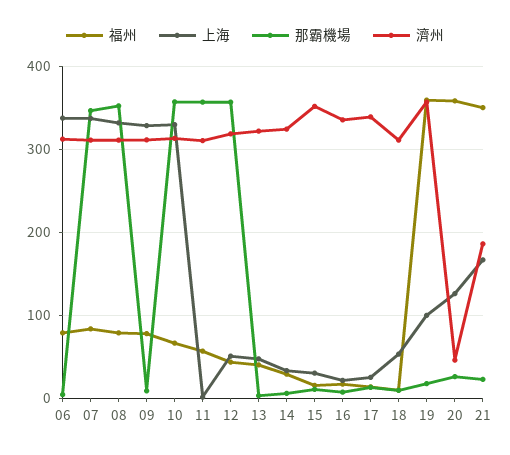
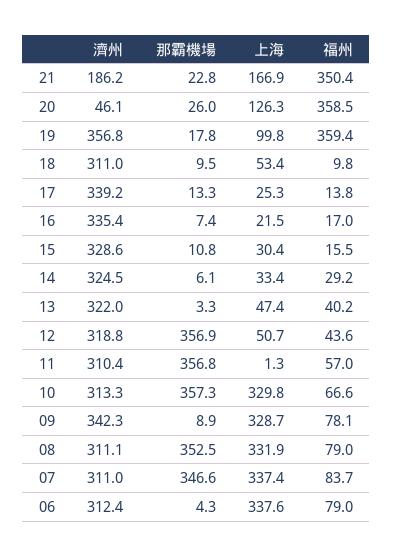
濟州, 09: 310 -> 342.3
濟州, 15: 350 -> 328.6

